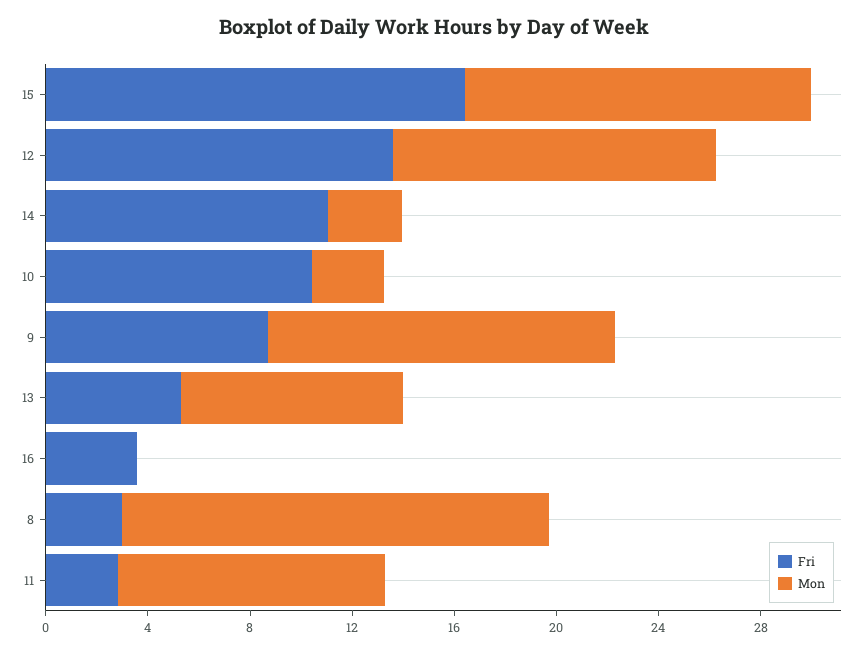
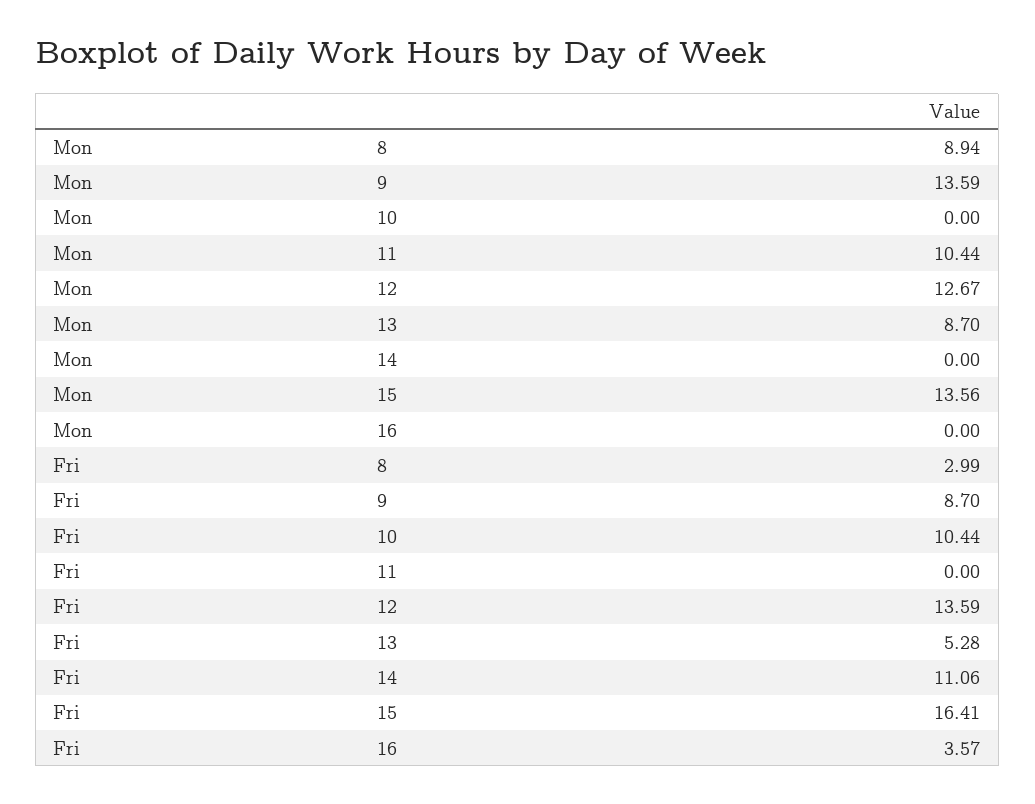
Mon, 14: 3 -> 0
Mon, 10: 3 -> 0
Mon, 8: 17 -> 8.94
Fri, 11: 3 -> 0

